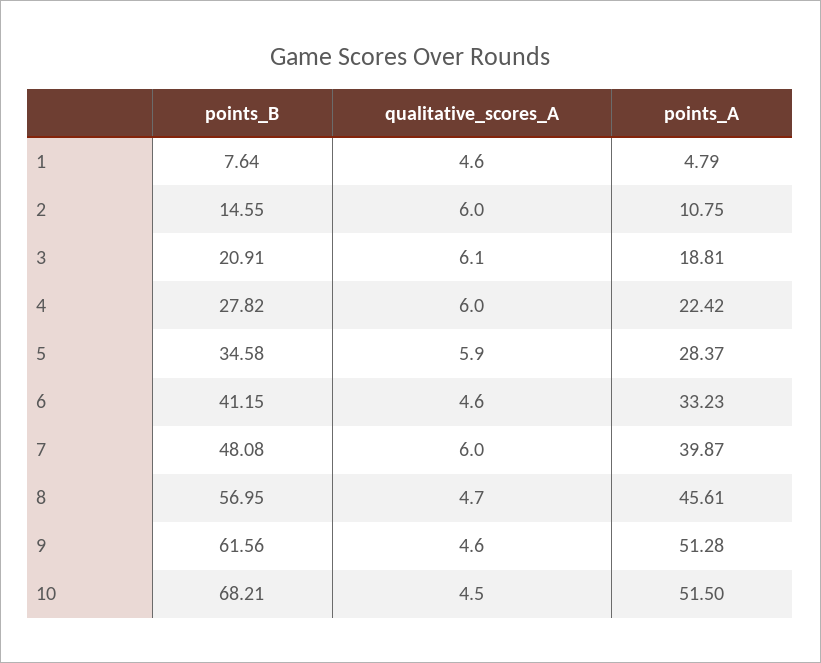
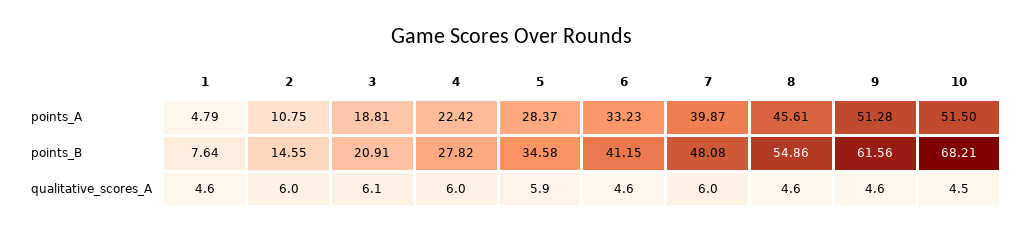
points_B, 8: 56.95 -> 54.86
qualitative_scores_A, 8: 4.7 -> 4.6

